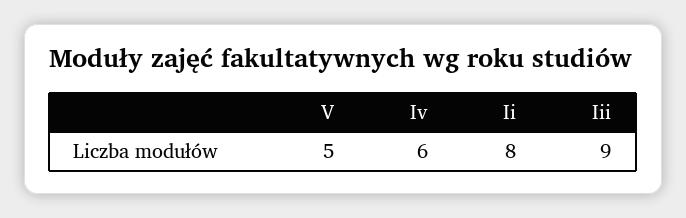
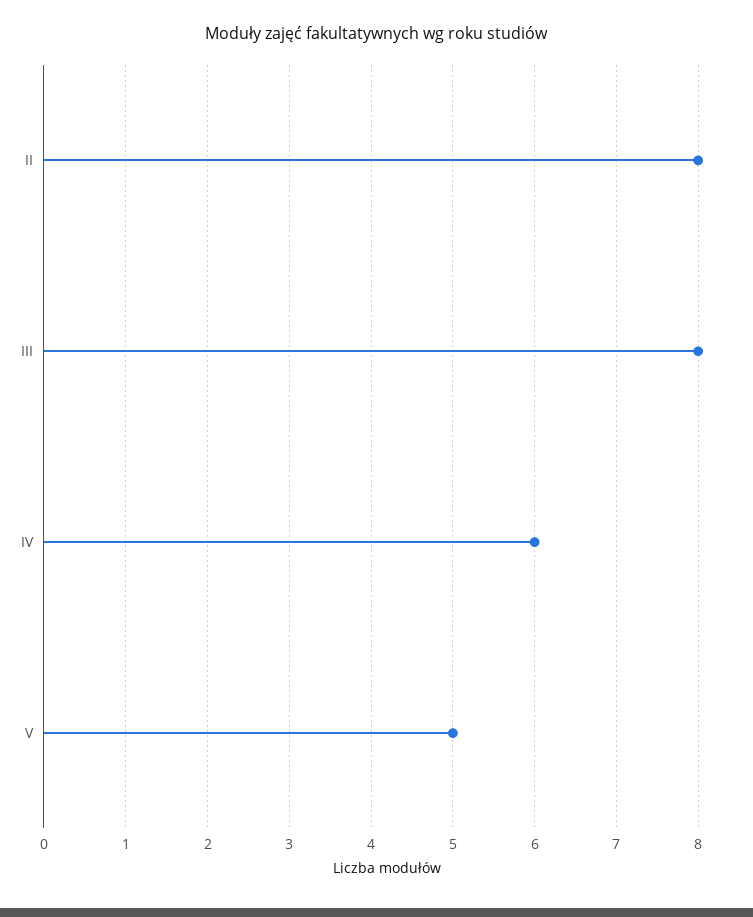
Iii: 9 -> 8

